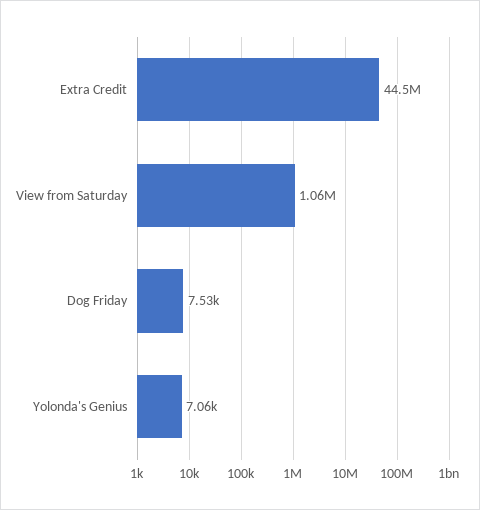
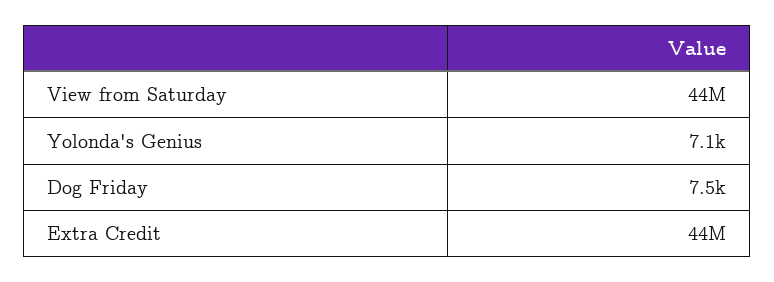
View from Saturday: 1060000 -> 44000000

